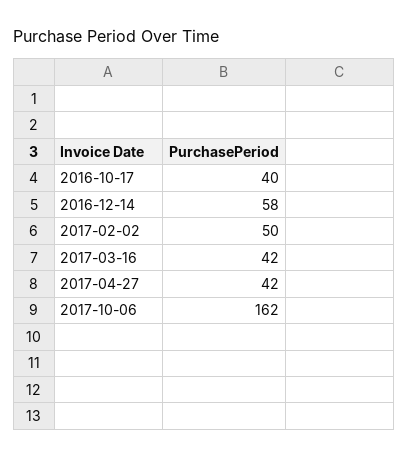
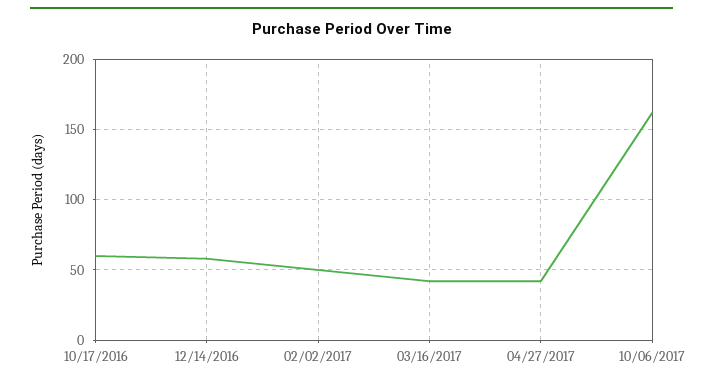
2016-10-17: 40 -> 60

